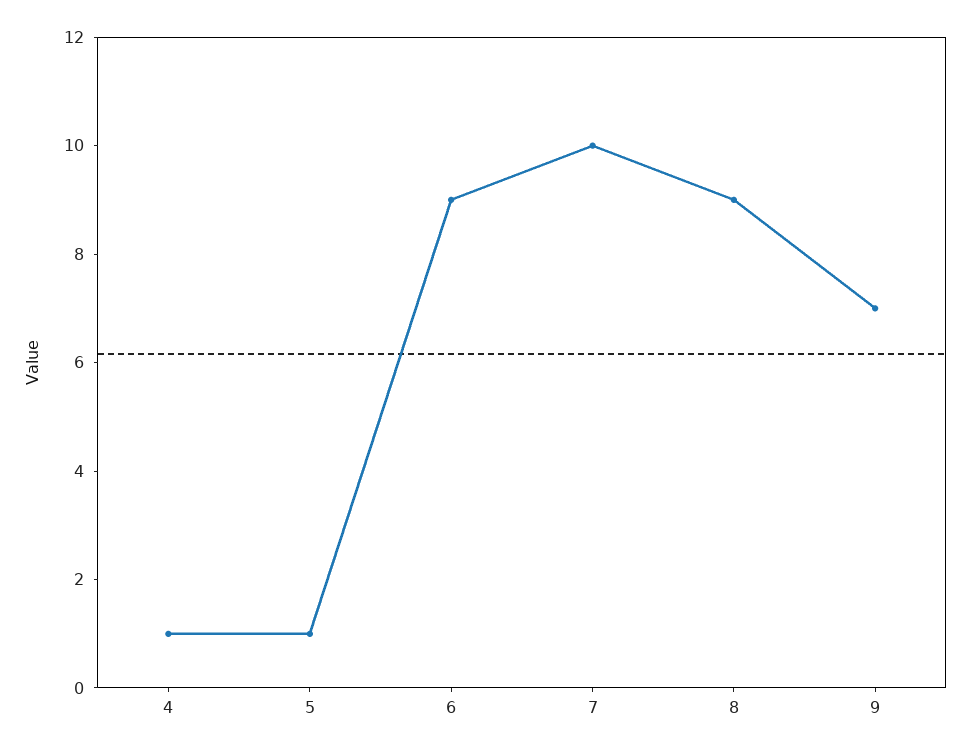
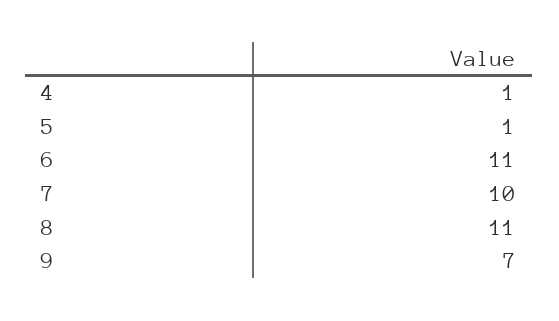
6: 9 -> 11
8: 9 -> 11

